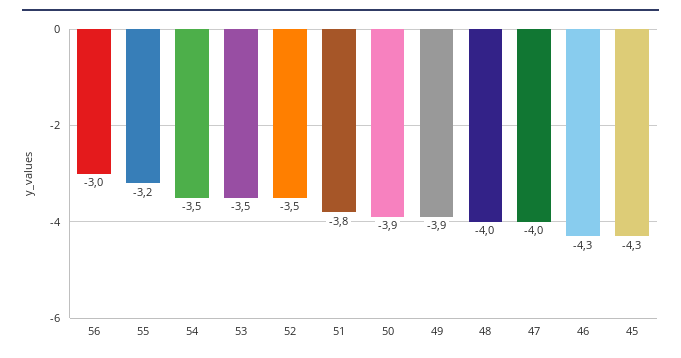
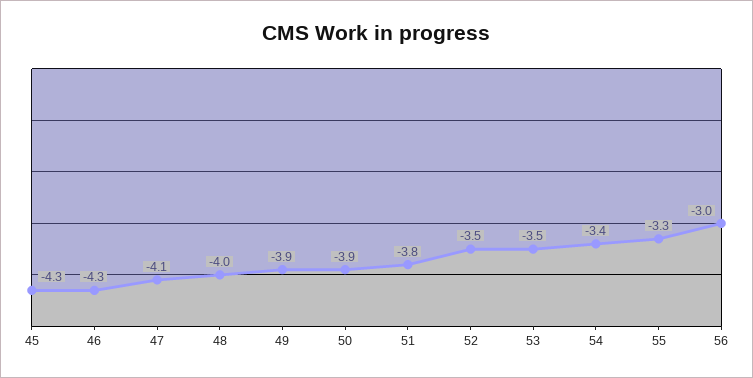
55: -3.2 -> -3.3
54: -3.5 -> -3.4
47: -4 -> -4.1

